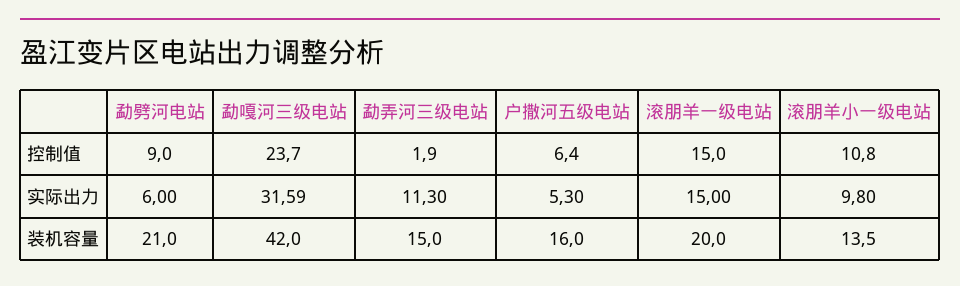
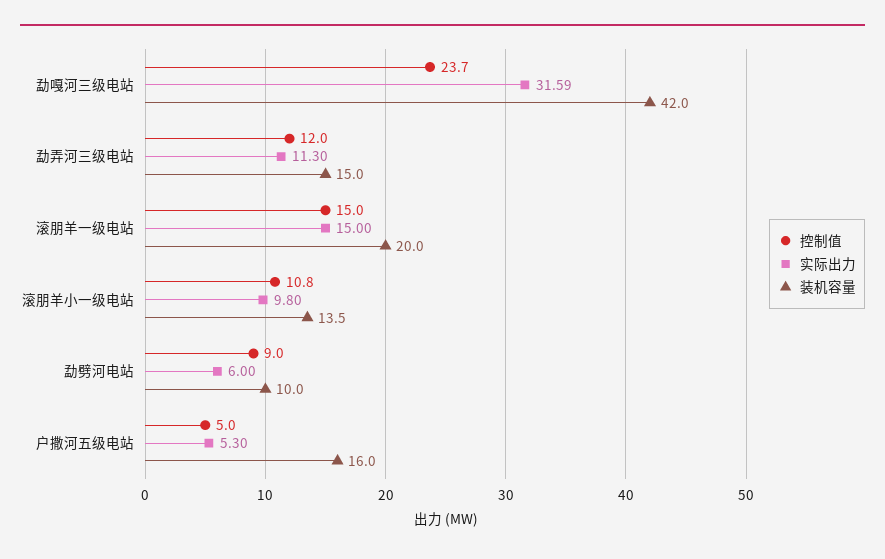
控制值, 勐弄河三级电站: 1.9 -> 12
控制值, 户撒河五级电站: 6.4 -> 5
装机容量, 勐劈河电站: 21 -> 10

